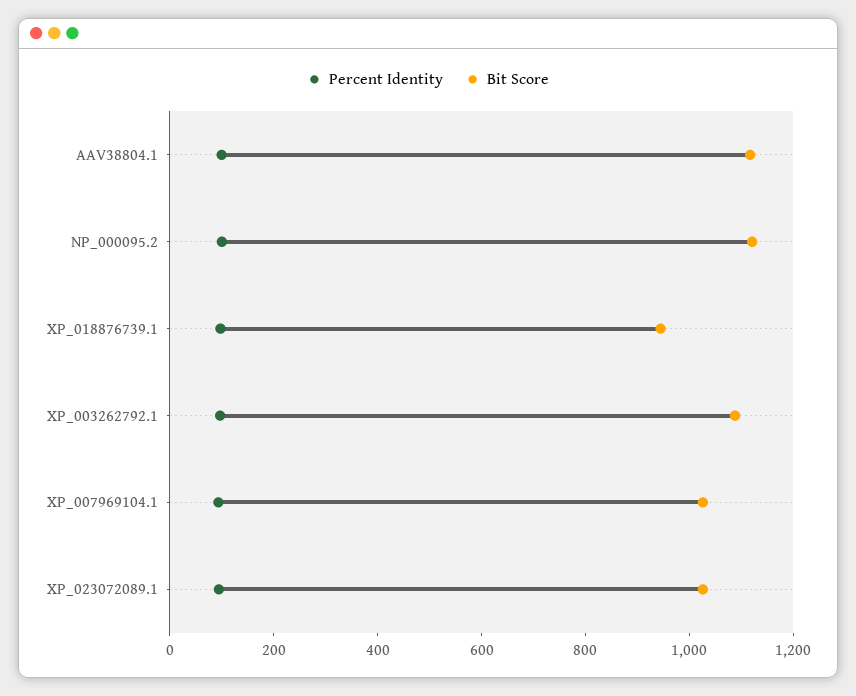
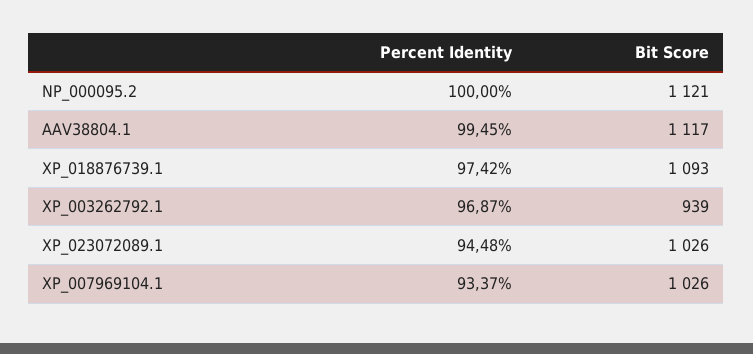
Bit Score, XP_018876739.1: 950 -> 1093
Bit Score, XP_003262792.1: 1100 -> 939

